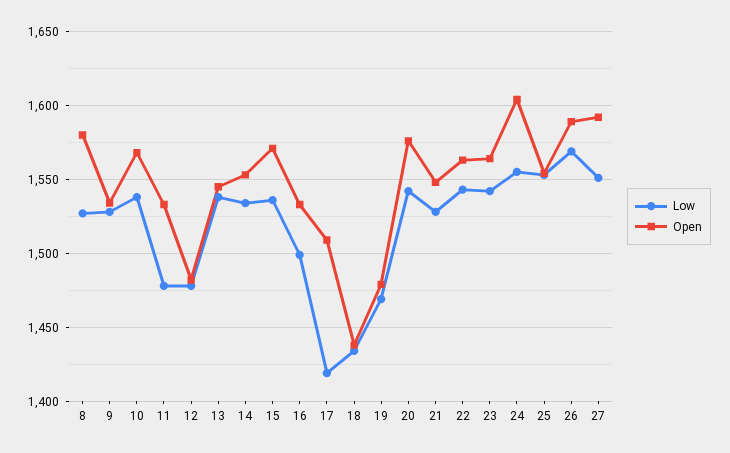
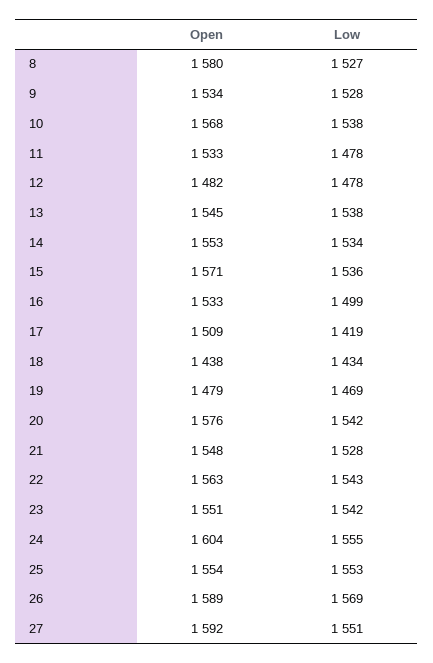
Open, 23: 1565 -> 1551

